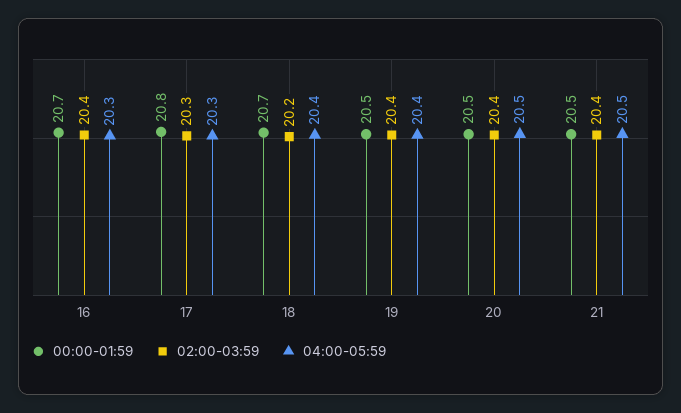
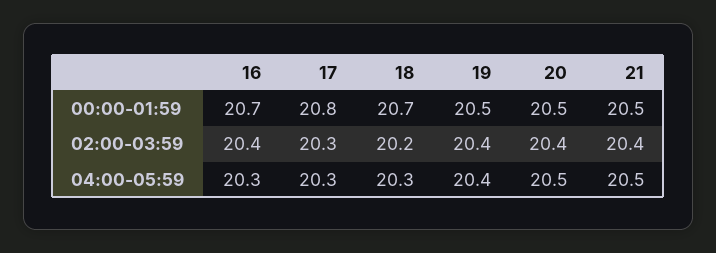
04:00-05:59, 18: 20.4 -> 20.3

